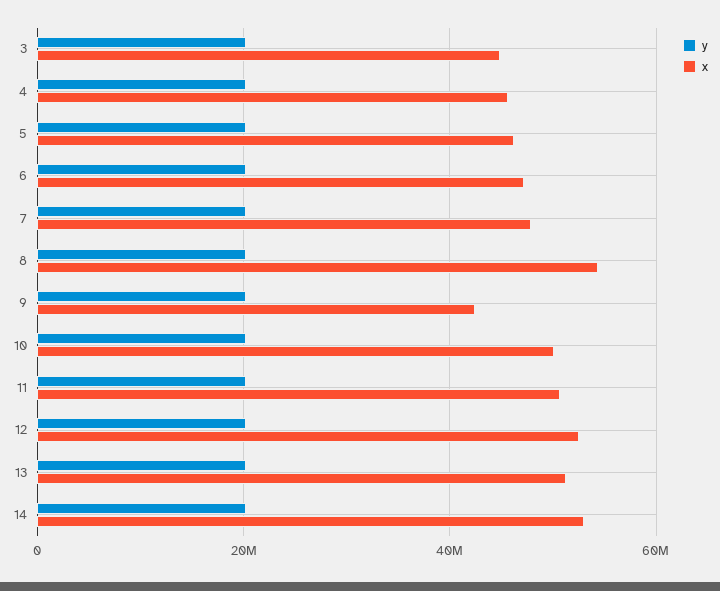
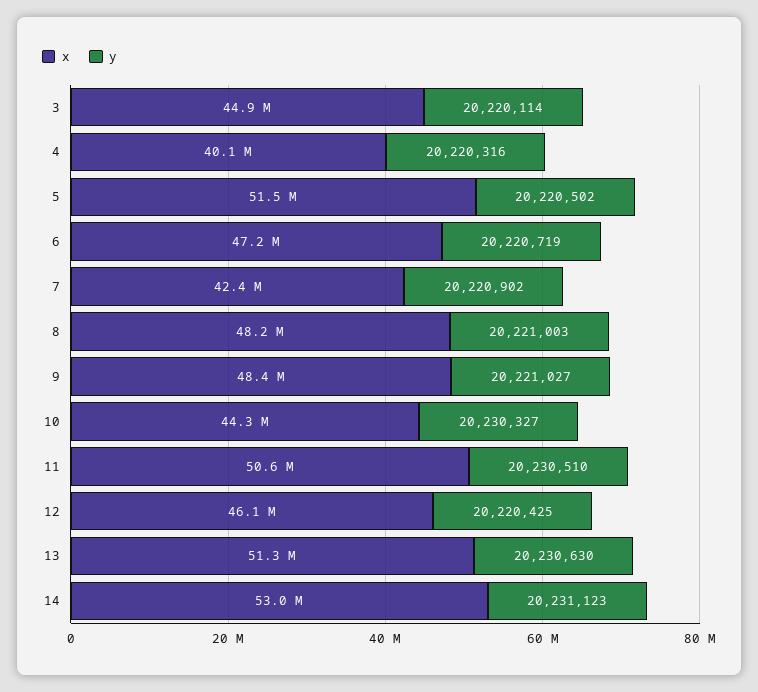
x, 4: 46000000 -> 40100000
x, 5: 46000000 -> 51500000
x, 7: 48000000 -> 42400000
x, 8: 54000000 -> 48200000
x, 9: 42000000 -> 48400000
x, 10: 50000000 -> 44300000
x, 12: 52000000 -> 46100000

